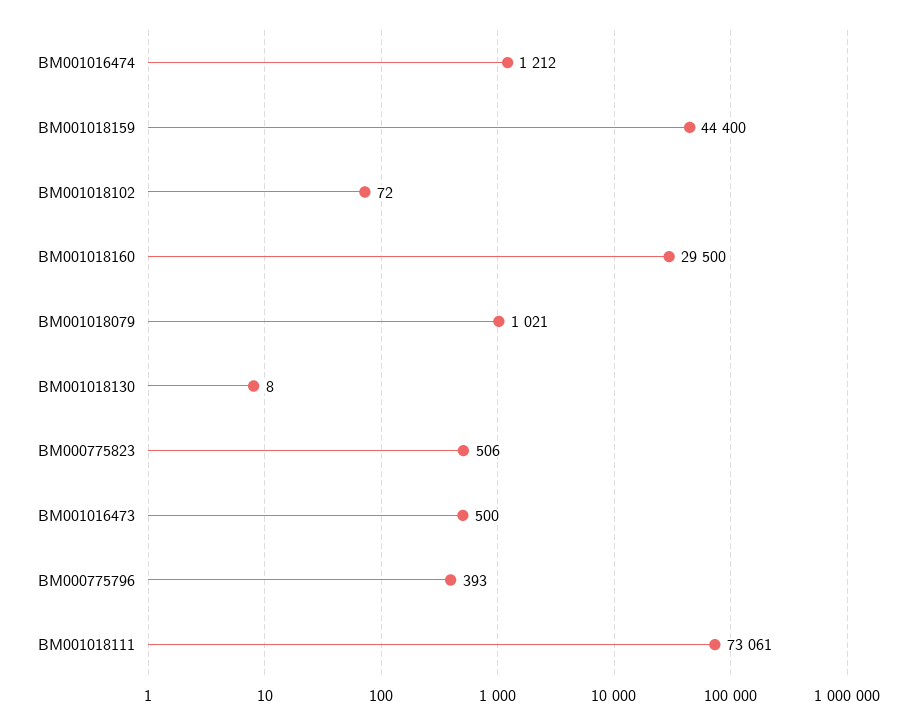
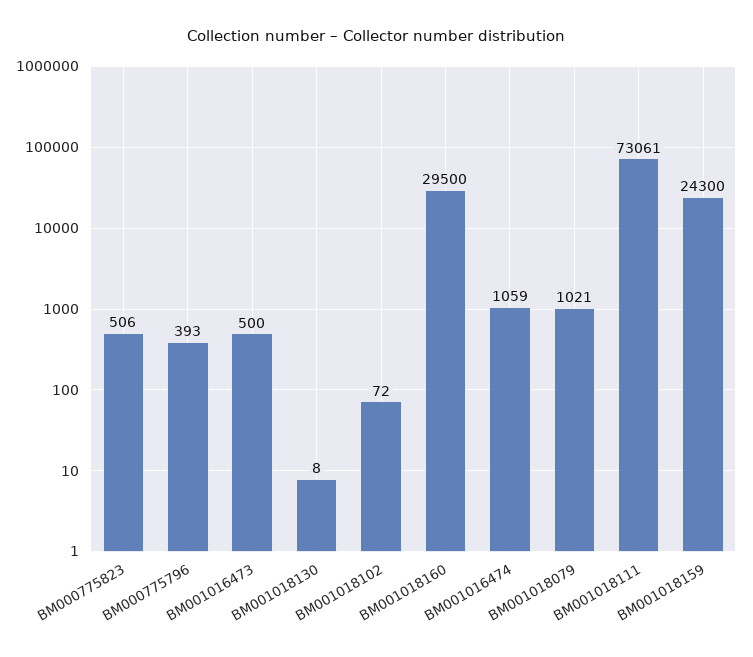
BM001016474: 1212 -> 1059
BM001018159: 44400 -> 24300

